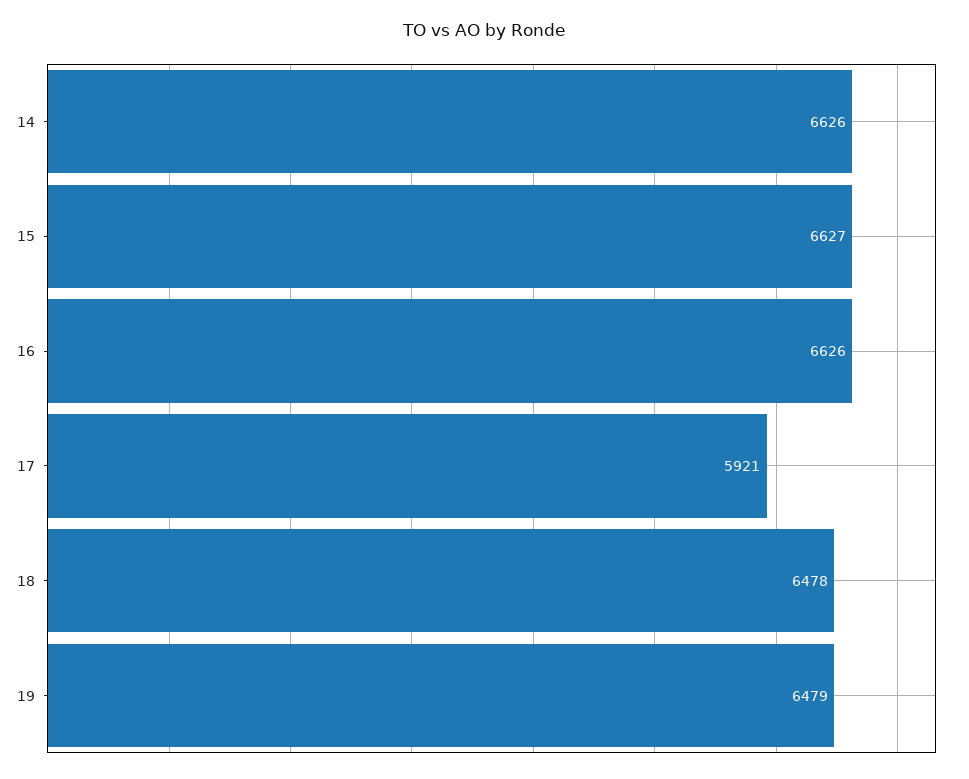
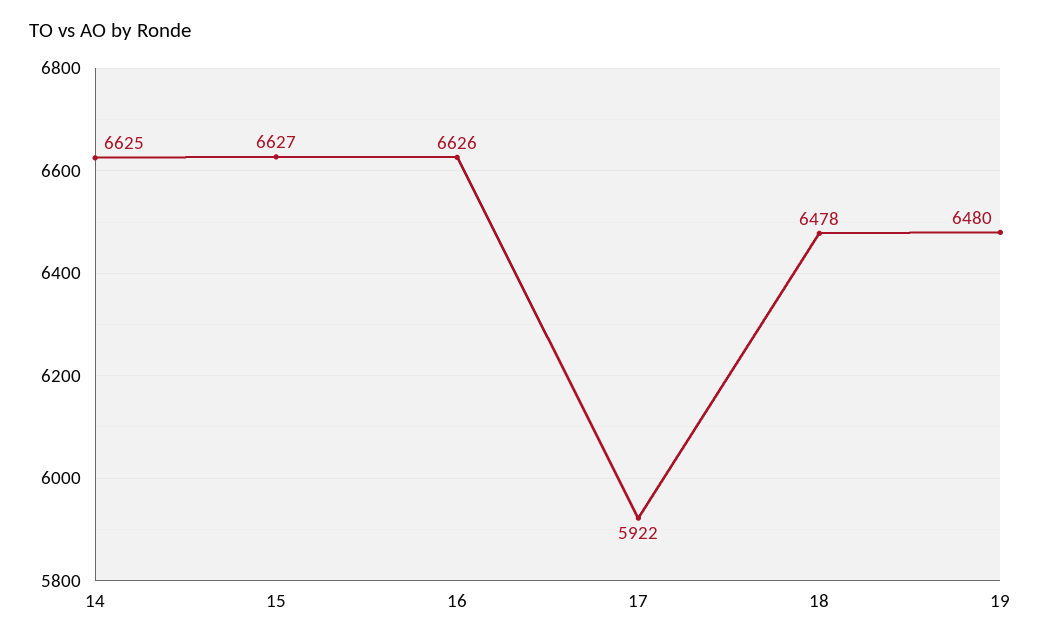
14: 6626 -> 6625
17: 5921 -> 5922
19: 6479 -> 6480

